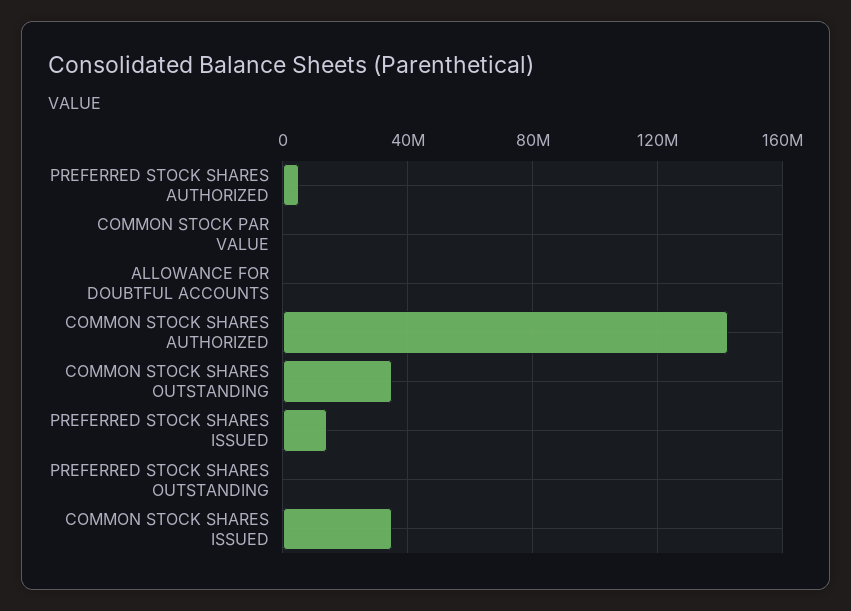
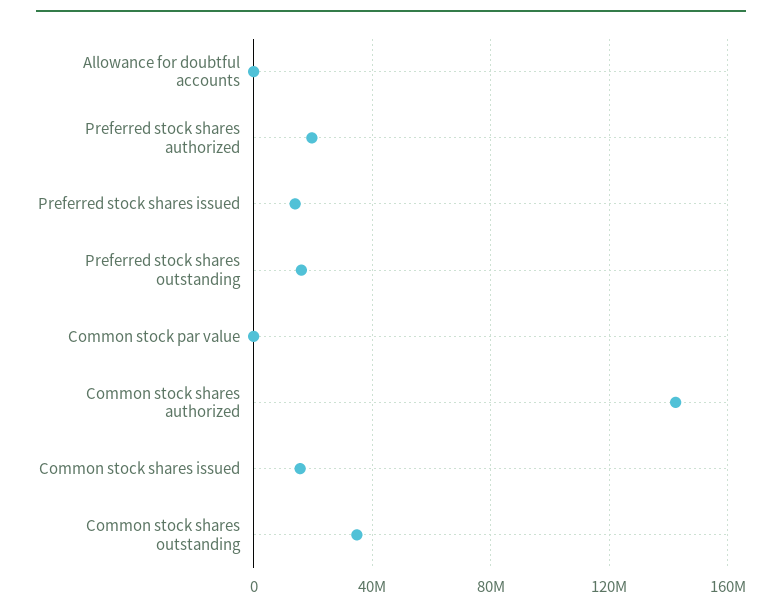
PREFERRED STOCK SHARES AUTHORIZED: 5000000 -> 20000000
PREFERRED STOCK SHARES OUTSTANDING: 0 -> 15000000
COMMON STOCK SHARES ISSUED: 35000000 -> 15000000

